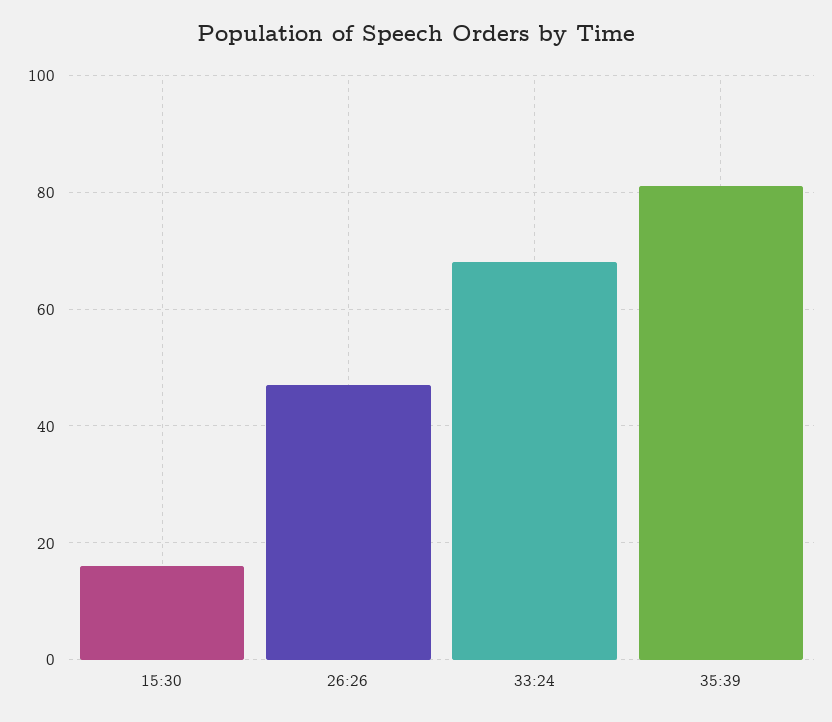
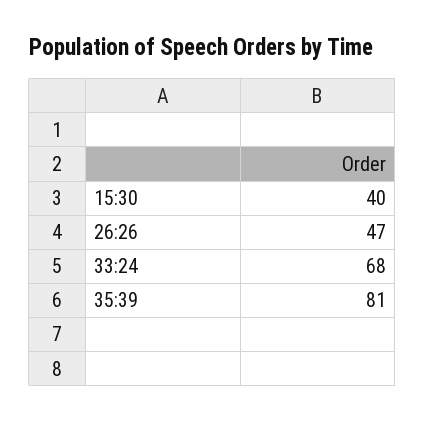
15:30: 15 -> 40

